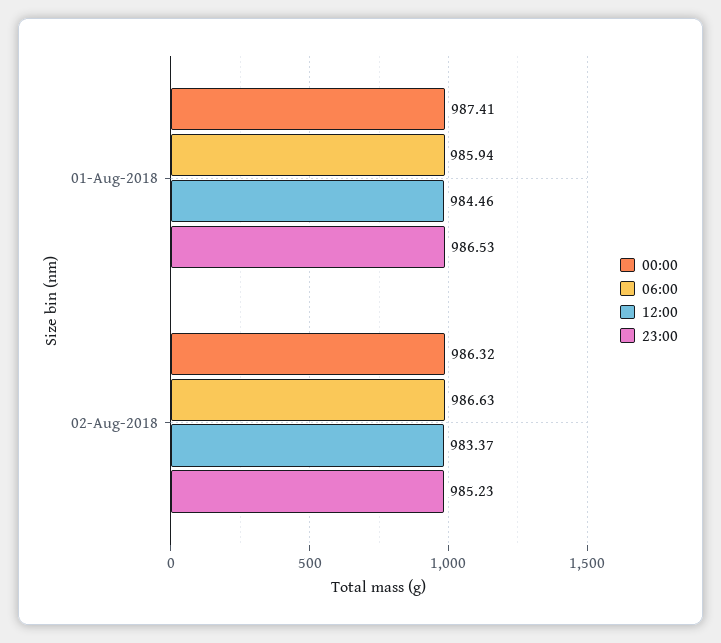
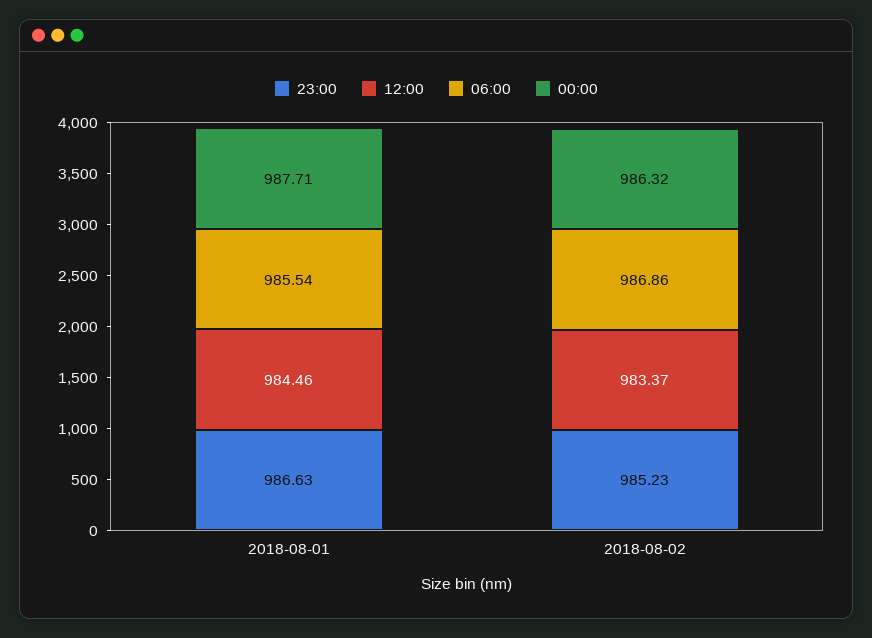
00:00, 01-Aug-2018: 987.41 -> 987.71
06:00, 01-Aug-2018: 985.94 -> 985.54
23:00, 01-Aug-2018: 986.53 -> 986.63
06:00, 02-Aug-2018: 986.63 -> 986.86

